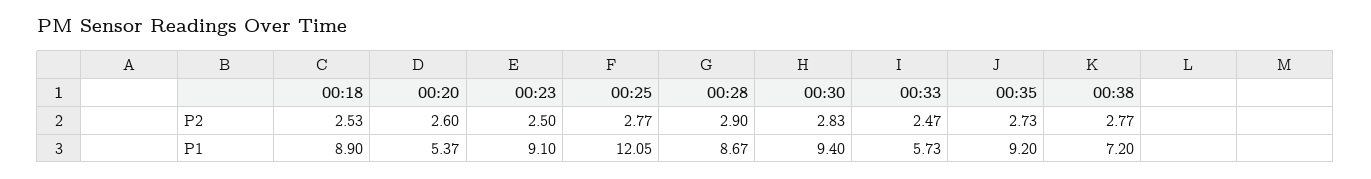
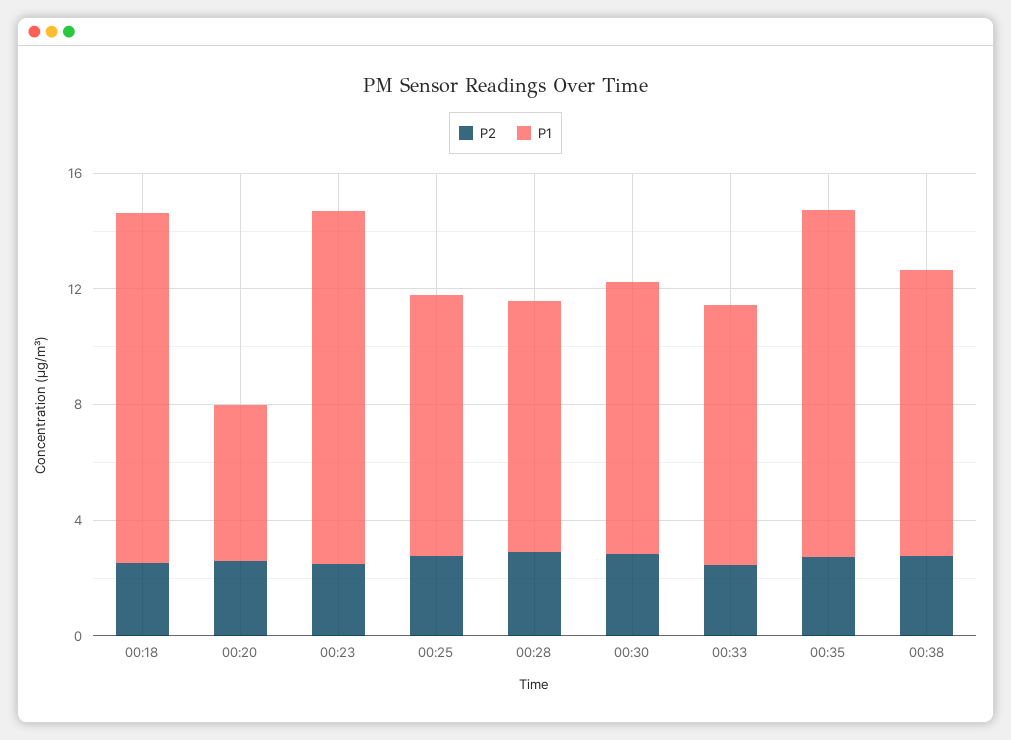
P1, 00:18: 8.9 -> 12
P1, 00:23: 9.1 -> 12
P1, 00:25: 12.05 -> 9
P1, 00:33: 5.73 -> 9
P1, 00:35: 9.2 -> 12
P1, 00:38: 7.2 -> 10

